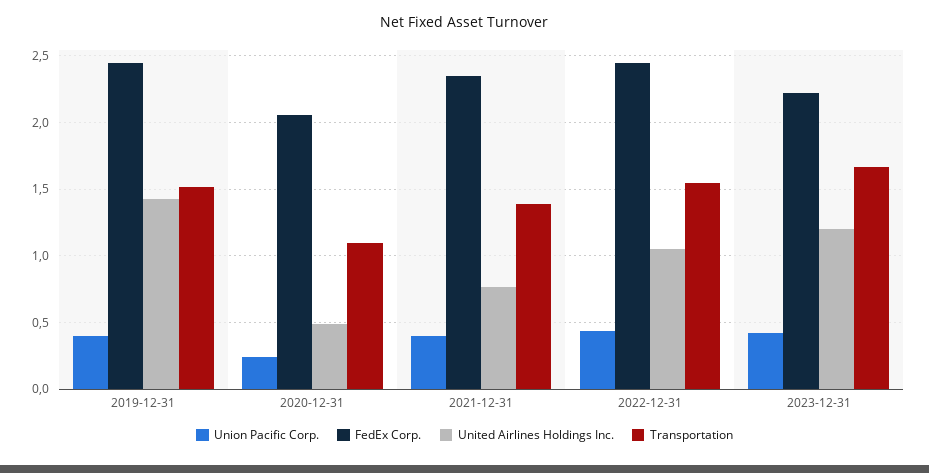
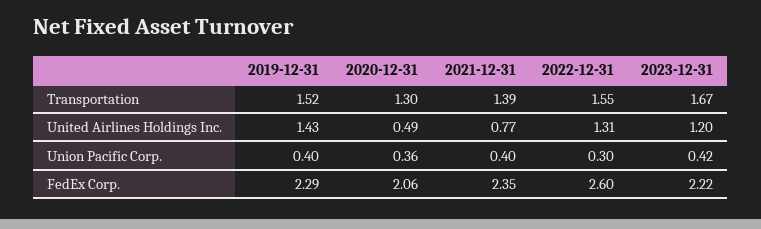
FedEx Corp., 2019-12-31: 2.45 -> 2.29
Union Pacific Corp., 2020-12-31: 0.25 -> 0.36
Transportation, 2020-12-31: 1.1 -> 1.3
Union Pacific Corp., 2022-12-31: 0.45 -> 0.3
FedEx Corp., 2022-12-31: 2.45 -> 2.6
United Airlines Holdings Inc., 2022-12-31: 1.05 -> 1.31

